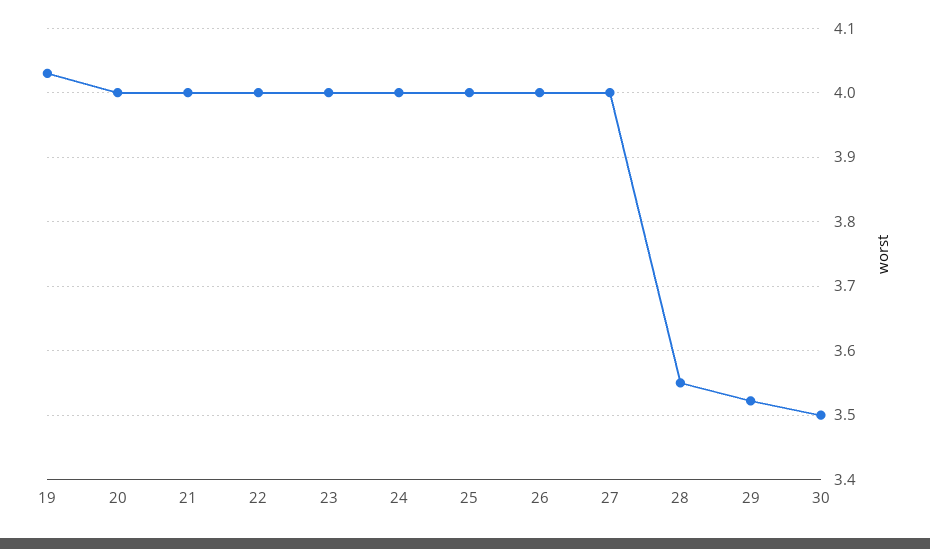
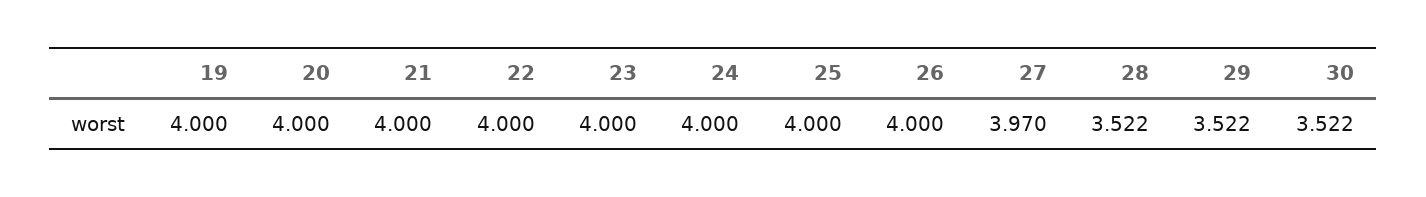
19: 4.03 -> 4
27: 4 -> 3.97
28: 3.55 -> 3.522
30: 3.5 -> 3.522

